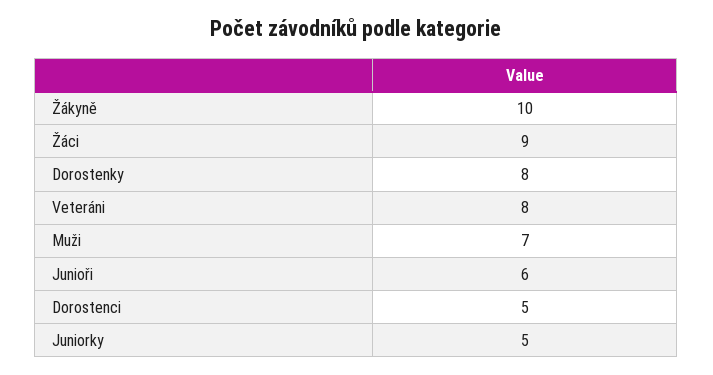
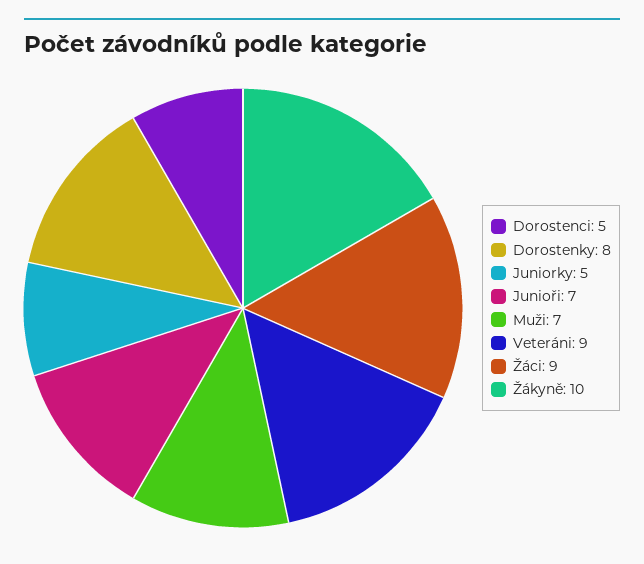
Veteráni: 8 -> 9
Junioři: 6 -> 7

